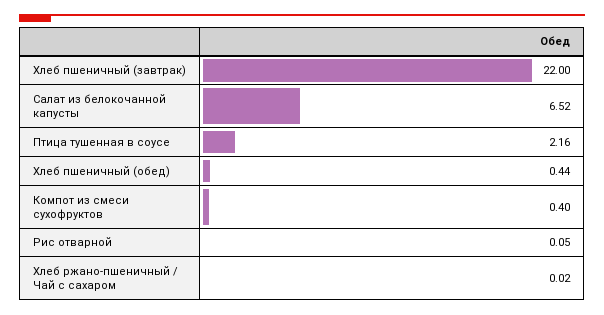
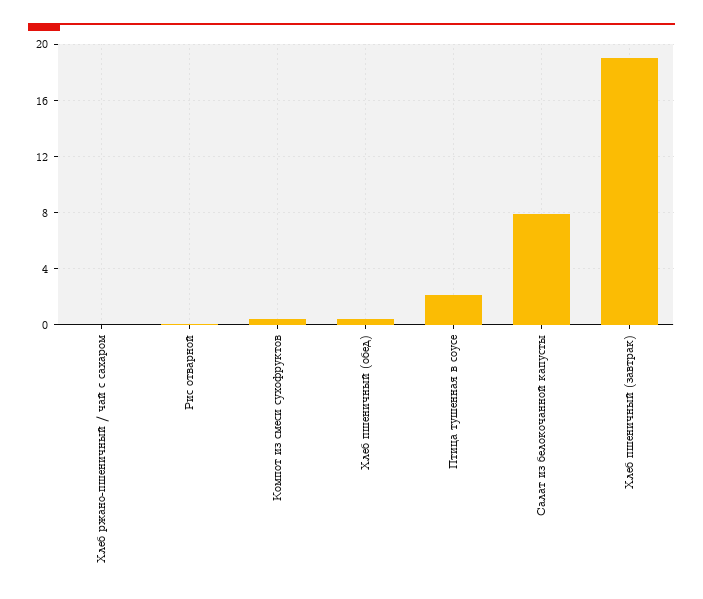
Хлеб пшеничный (завтрак): 22 -> 19
Салат из белокочанной капусты: 6.52 -> 8

